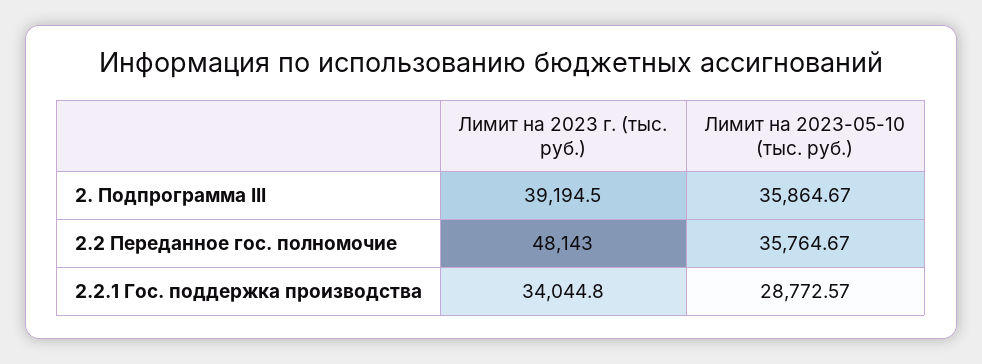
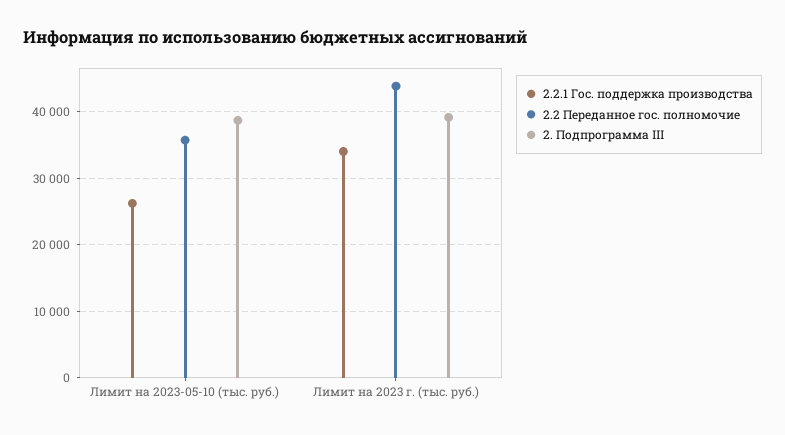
2. Подпрограмма III, Лимит на 2023-05-10 (тыс. руб.): 35864.67 -> 39000
2.2 Переданное гос. полномочие, Лимит на 2023 г. (тыс. руб.): 48143 -> 44000
2.2.1 Гос. поддержка производства, Лимит на 2023-05-10 (тыс. руб.): 28772.57 -> 26000

